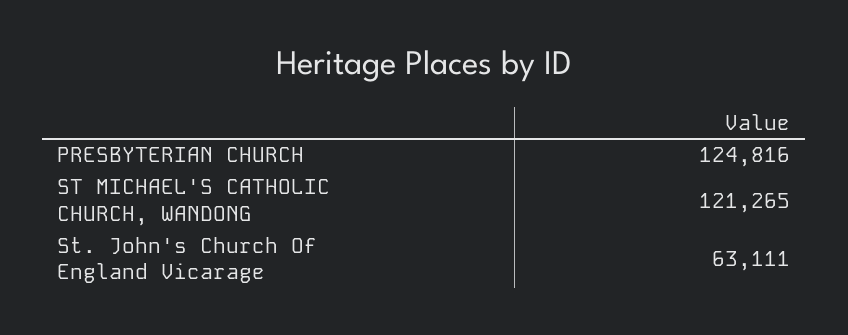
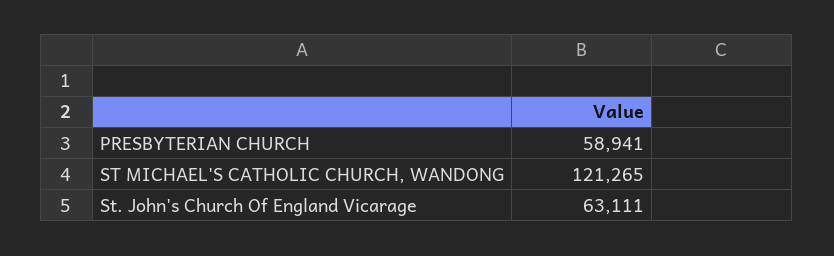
PRESBYTERIAN CHURCH: 124816 -> 58941

